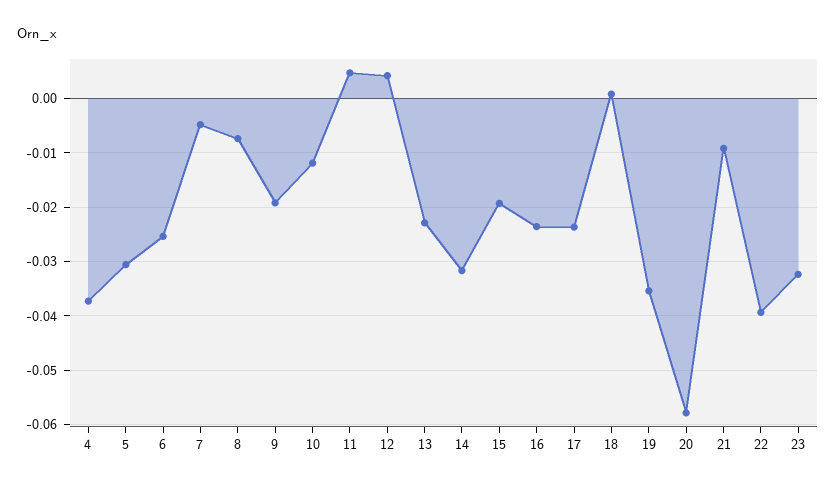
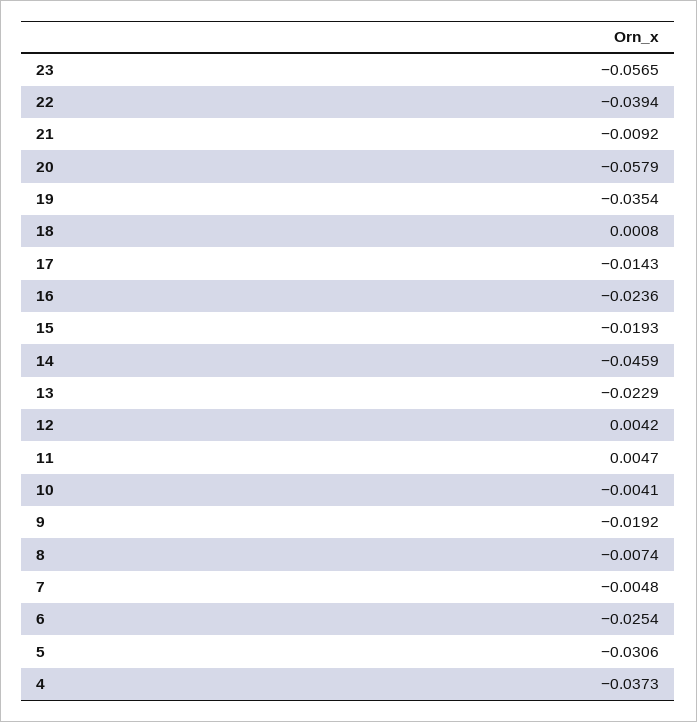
10: -0.012 -> -0.0041
14: -0.032 -> -0.0459
17: -0.024 -> -0.0143
23: -0.032 -> -0.0565

